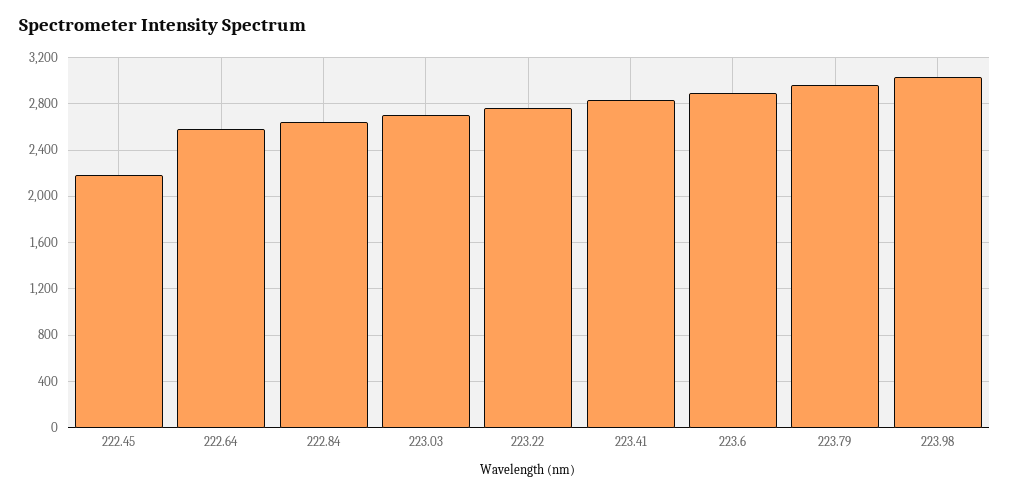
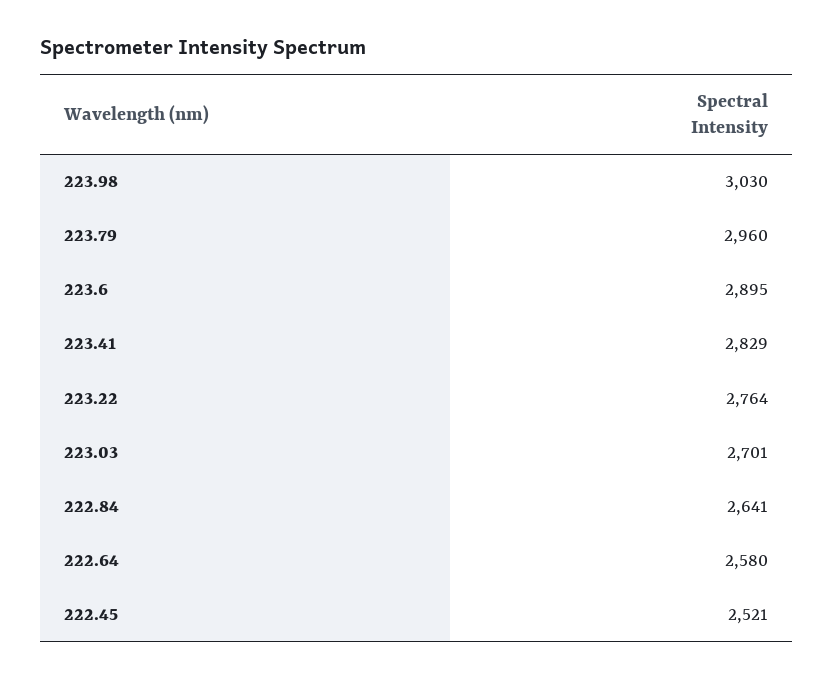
222.45: 2200 -> 2521

